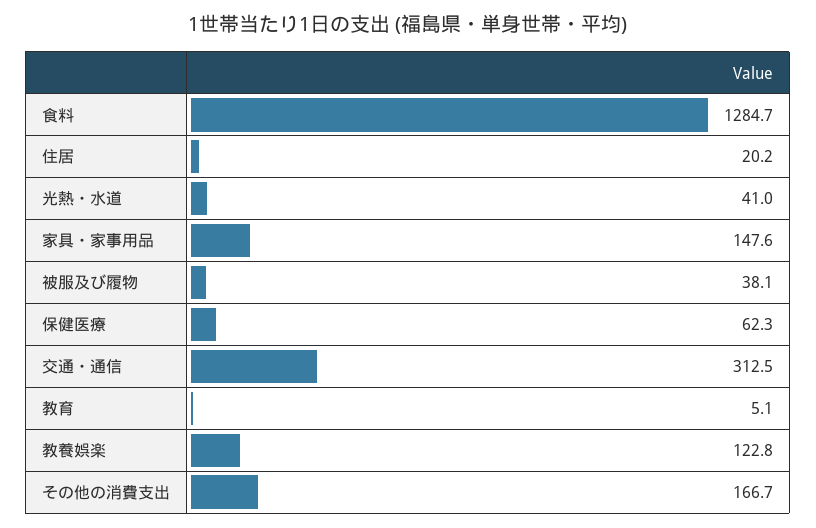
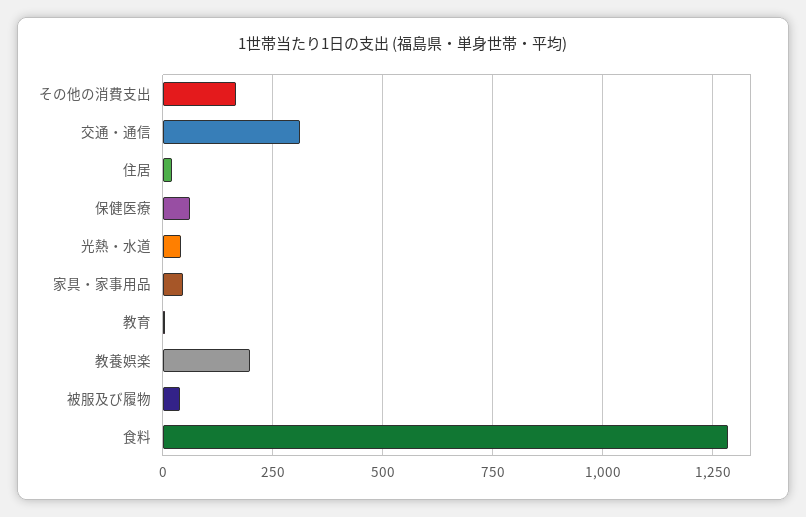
家具・家事用品: 147.6 -> 50
教養娯楽: 122.8 -> 200

